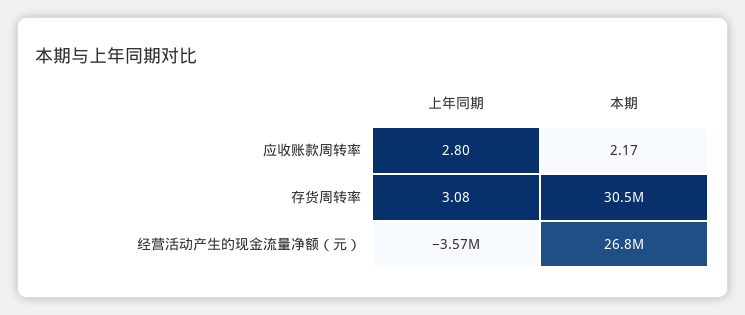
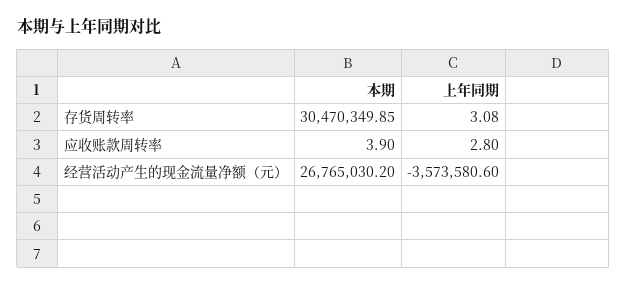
本期, 应收账款周转率: 2.17 -> 3.9

